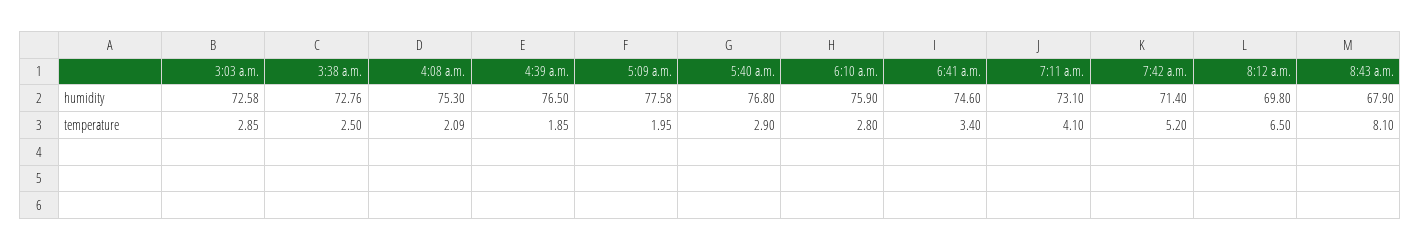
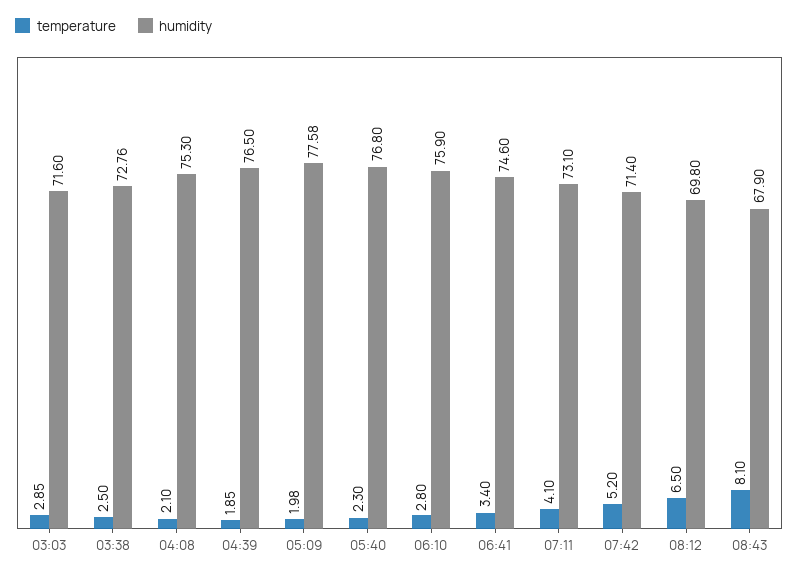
humidity, 3:03 a.m.: 72.58 -> 71.6
temperature, 4:08 a.m.: 2.09 -> 2.1
temperature, 5:09 a.m.: 1.95 -> 1.98
temperature, 5:40 a.m.: 2.9 -> 2.3

